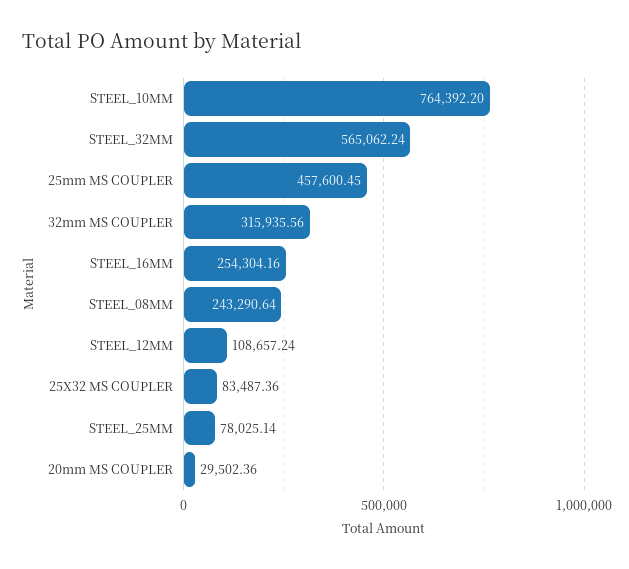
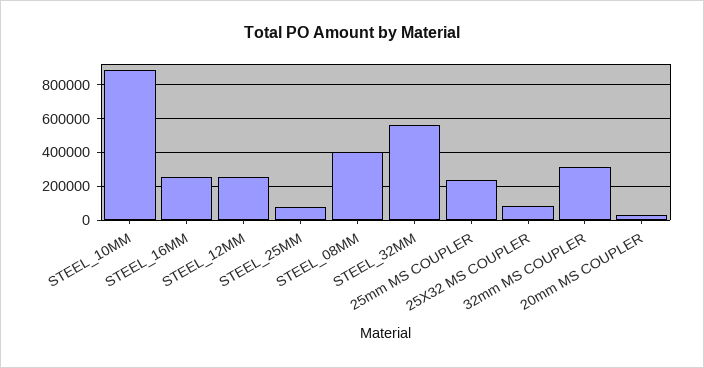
STEEL_10MM: 764392.2 -> 900000
25mm MS COUPLER: 457600.45 -> 250000
STEEL_08MM: 243290.64 -> 400000
STEEL_12MM: 108657.24 -> 250000

